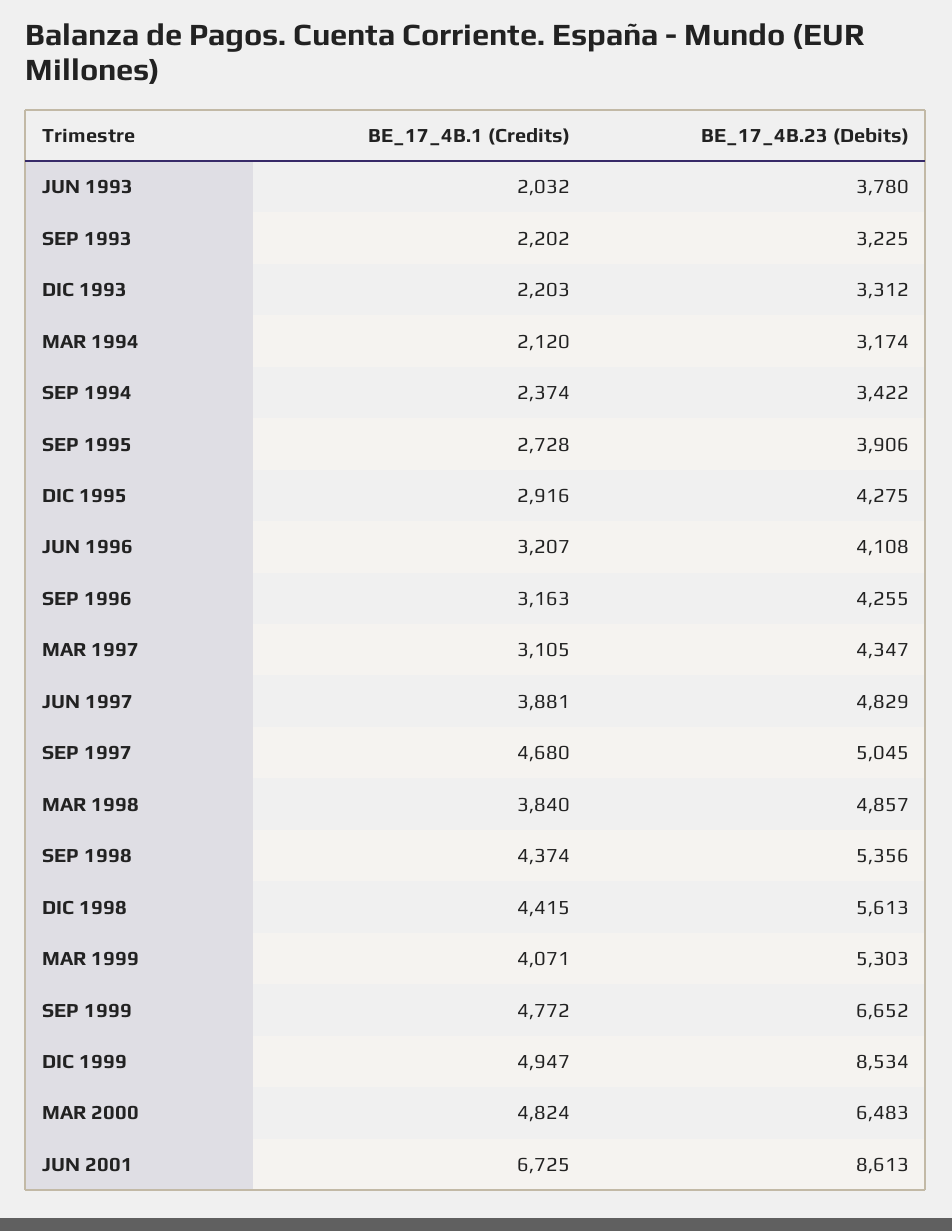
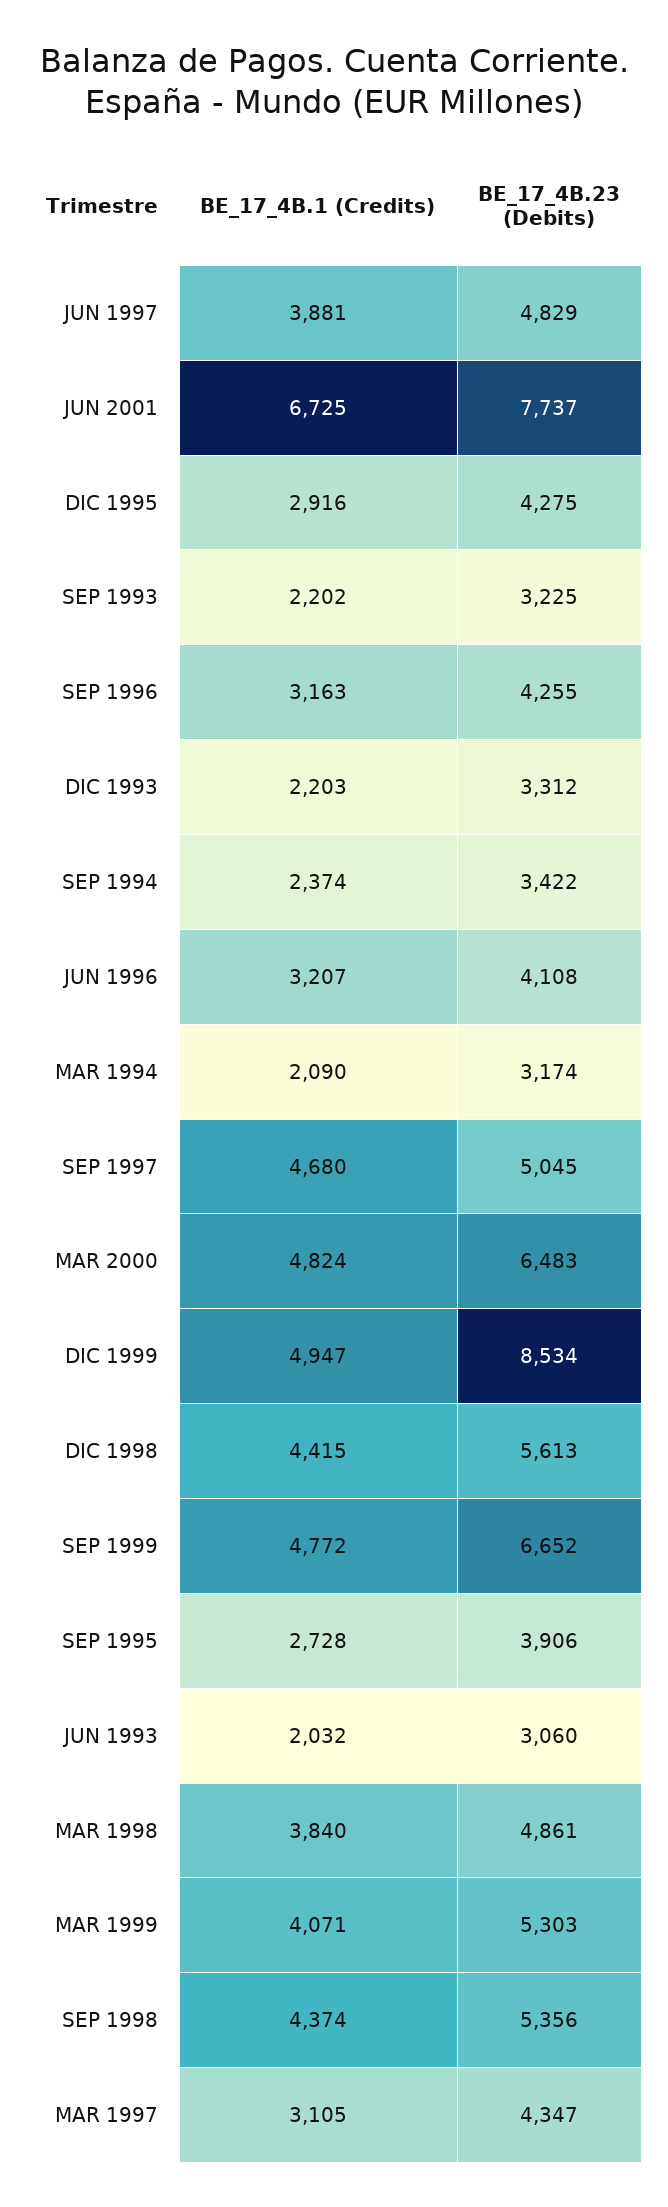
BE_17_4B.23 (Debits), JUN 1993: 3780 -> 3060
BE_17_4B.1 (Credits), MAR 1994: 2120 -> 2090
BE_17_4B.23 (Debits), MAR 1998: 4857 -> 4861
BE_17_4B.23 (Debits), JUN 2001: 8613 -> 7737

